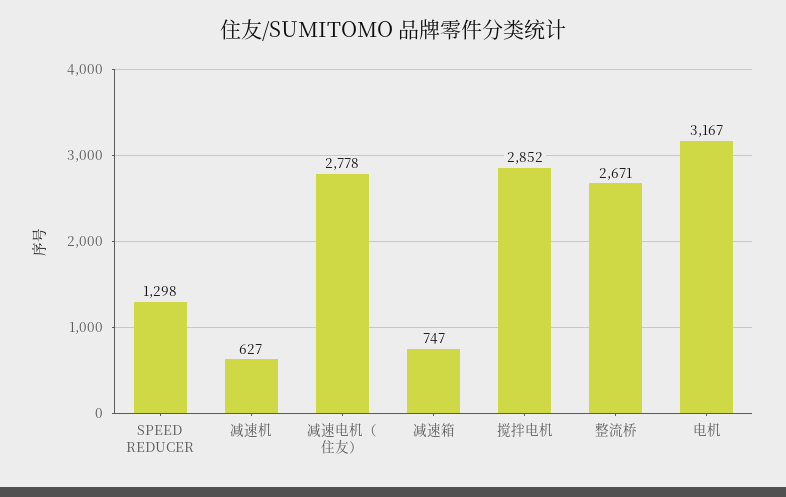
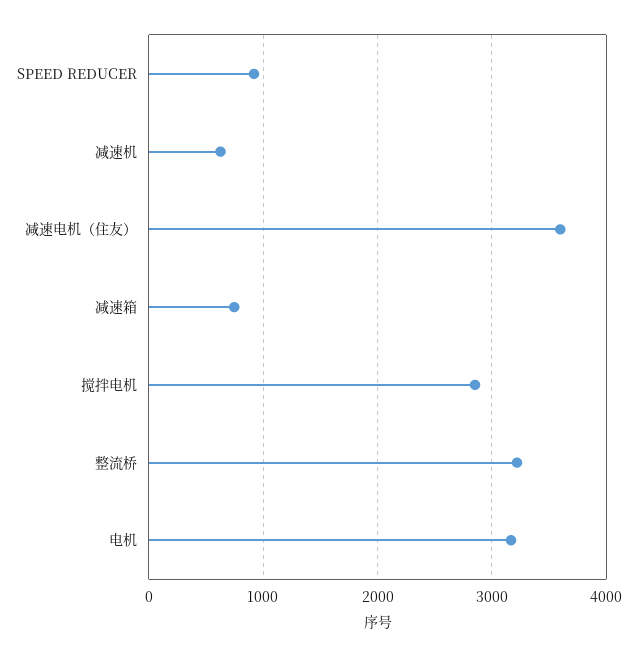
SPEED REDUCER: 1298 -> 900
减速电机（住友）: 2778 -> 3600
整流桥: 2671 -> 3200

